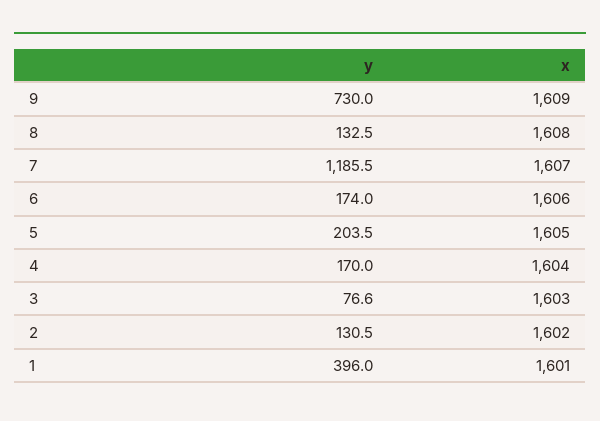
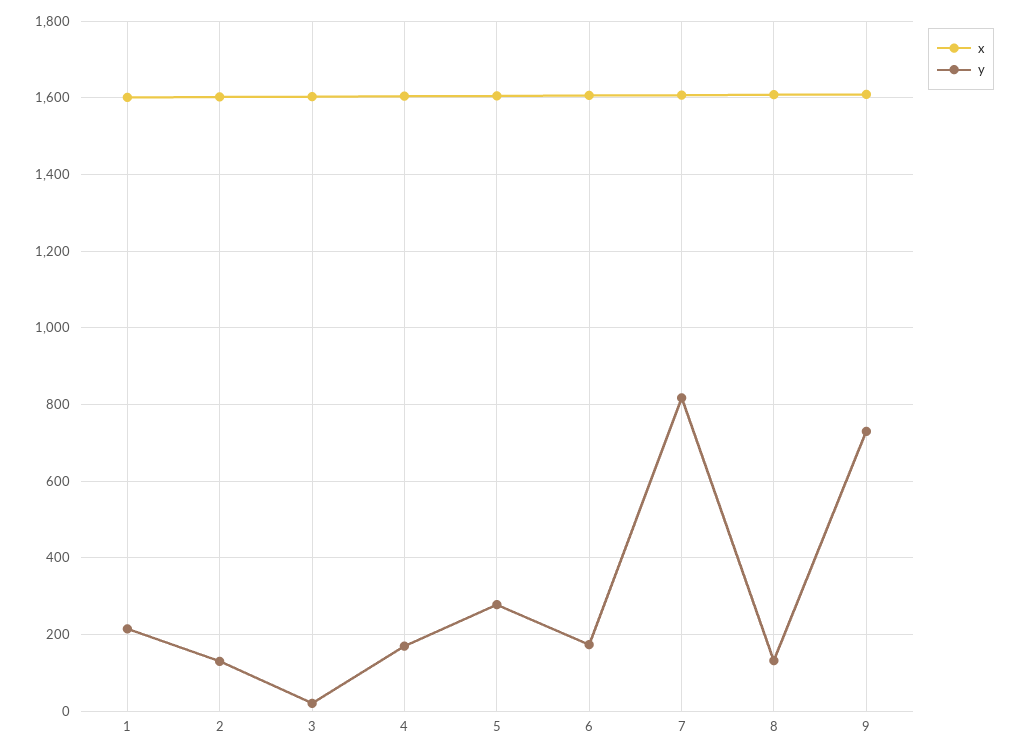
y, 7: 1185.5 -> 820
y, 5: 203.5 -> 280
y, 3: 76.6 -> 20
y, 1: 396 -> 220

